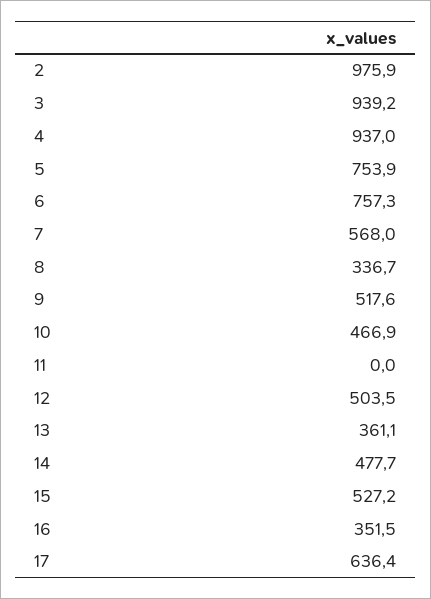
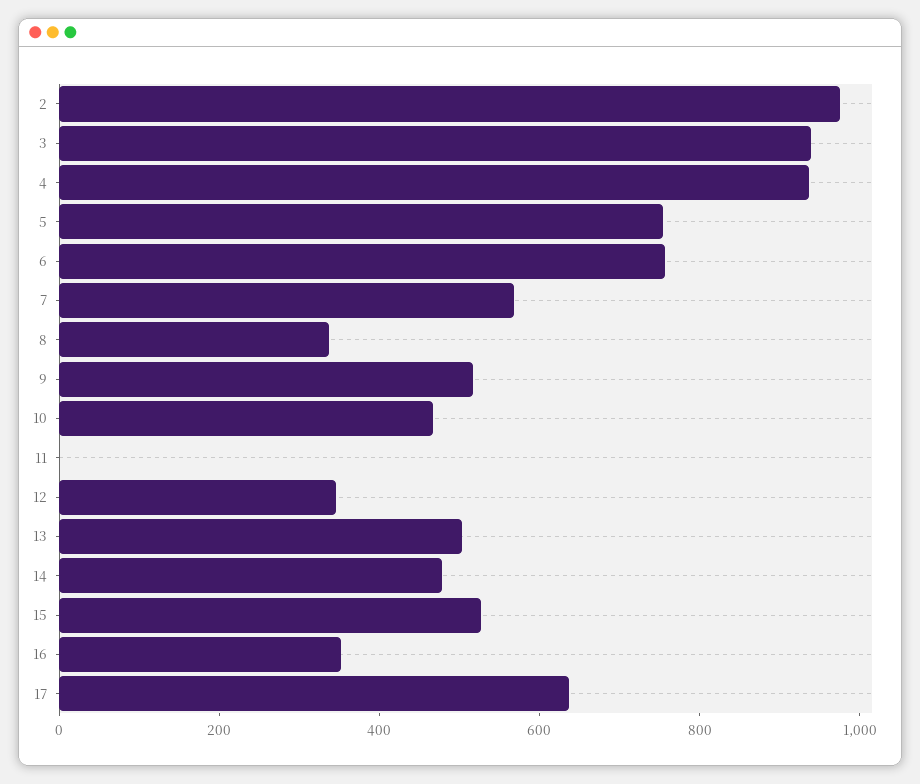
12: 503.5 -> 350
13: 361.1 -> 500

